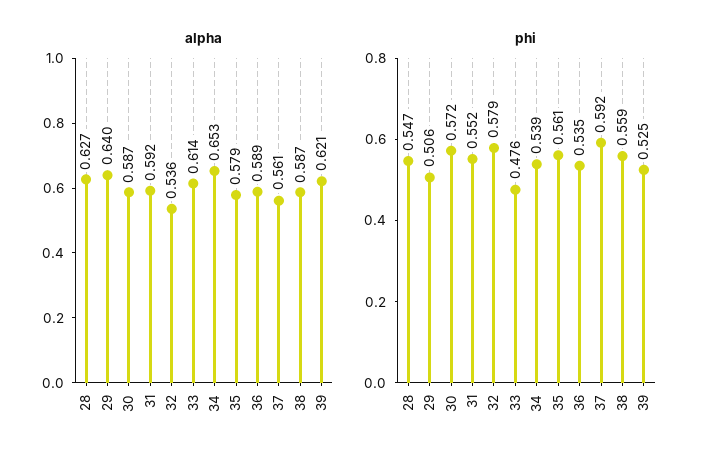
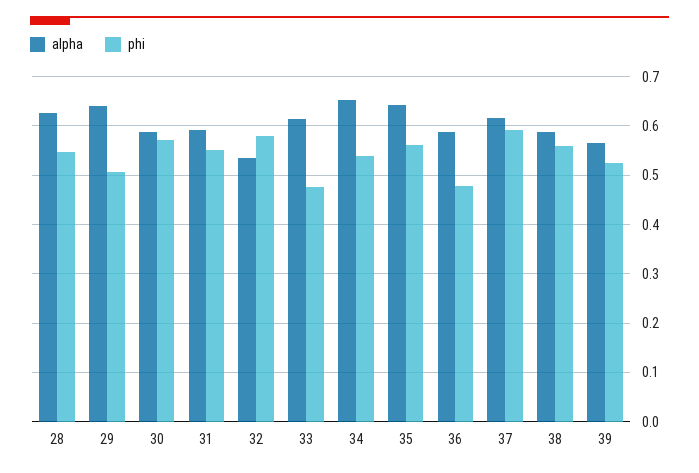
alpha, 35: 0.579 -> 0.64
alpha, 37: 0.561 -> 0.62
alpha, 39: 0.621 -> 0.56
phi, 36: 0.535 -> 0.48

